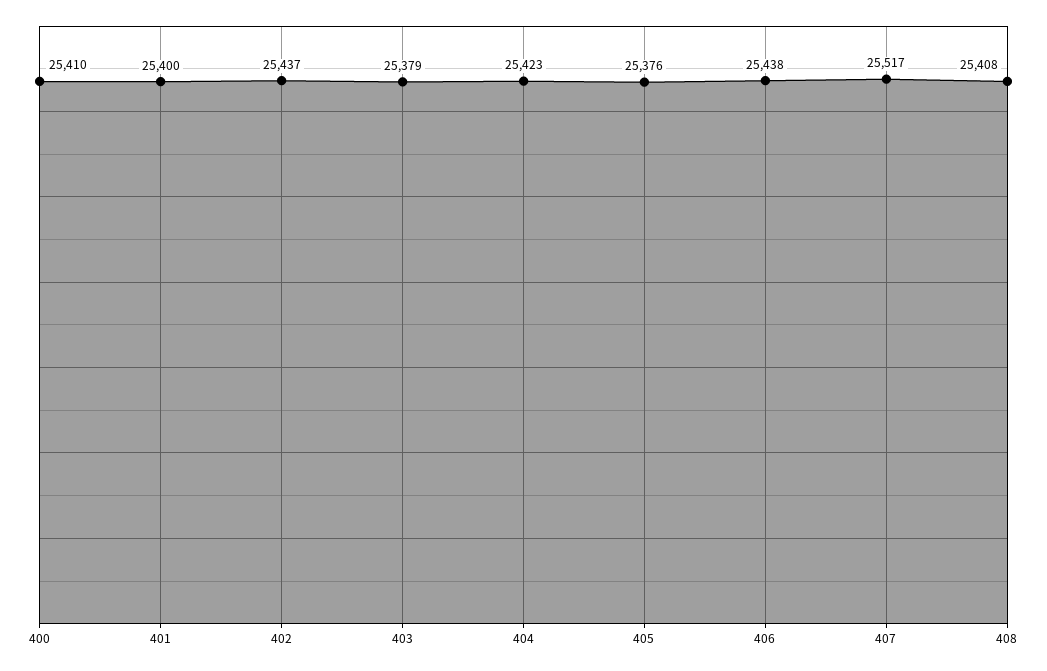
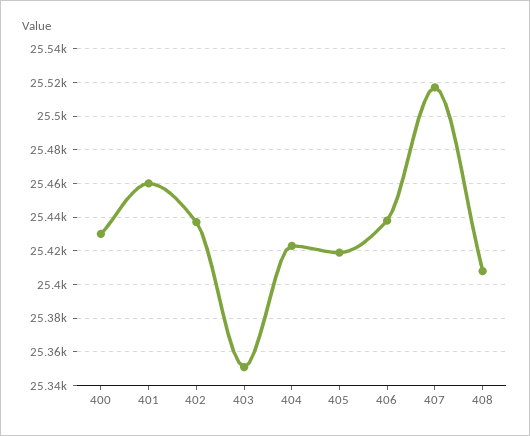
400: 25410 -> 25430
401: 25400 -> 25460
403: 25379 -> 25350
405: 25376 -> 25420

